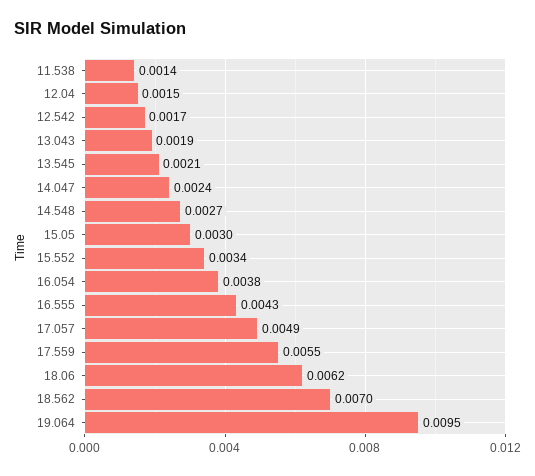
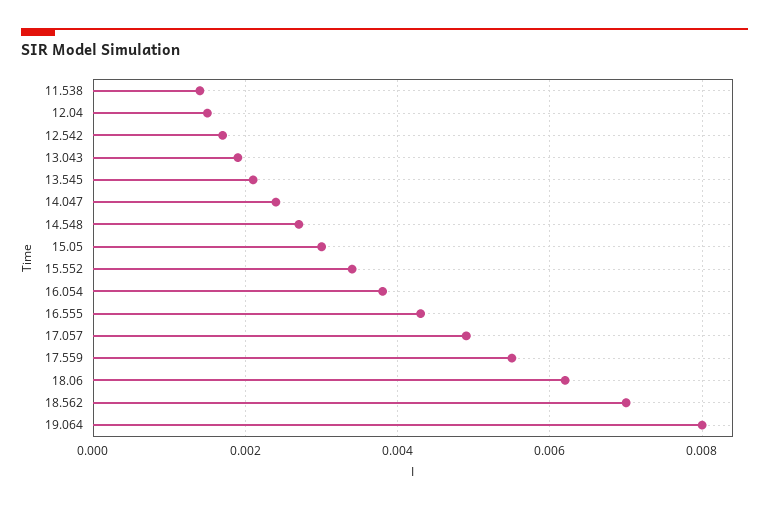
19.064: 0.0095 -> 0.008

